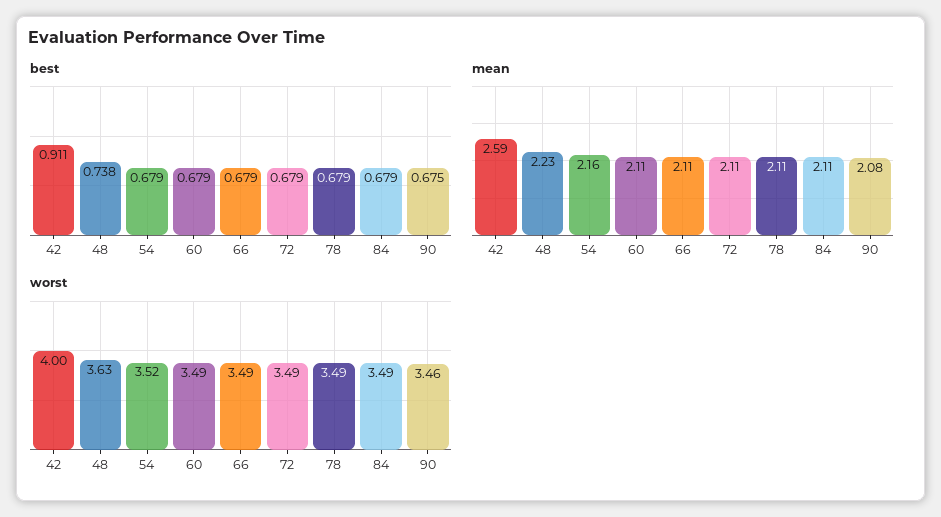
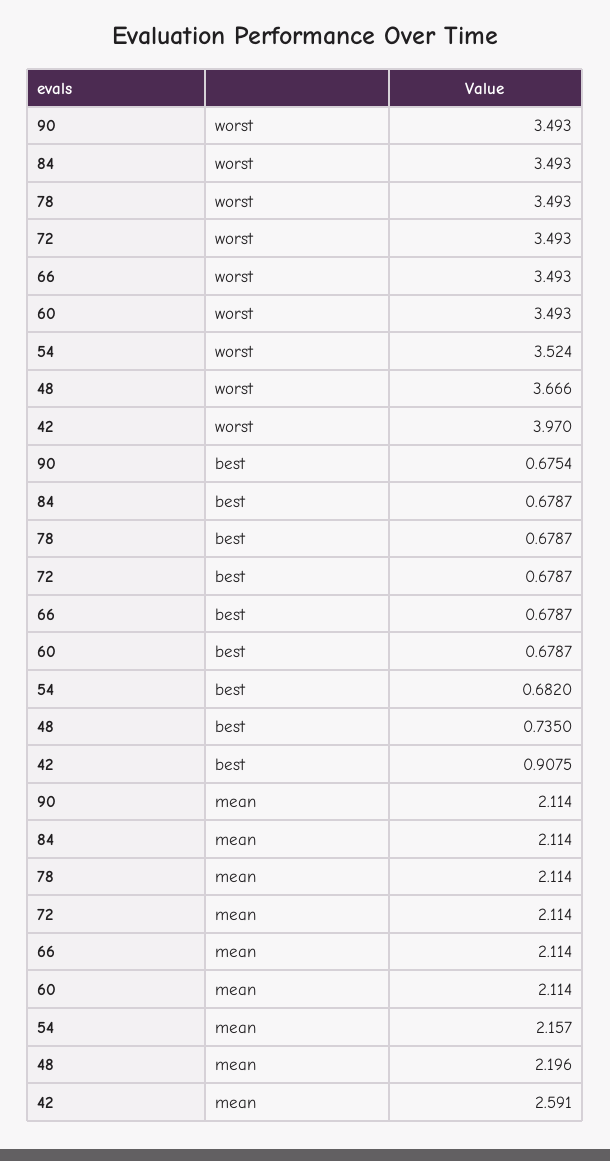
best, 42: 0.911 -> 0.9075
best, 48: 0.738 -> 0.735
best, 54: 0.679 -> 0.682
mean, 48: 2.23 -> 2.196
mean, 90: 2.08 -> 2.114
worst, 42: 4 -> 3.97
worst, 48: 3.63 -> 3.666
worst, 90: 3.46 -> 3.493

